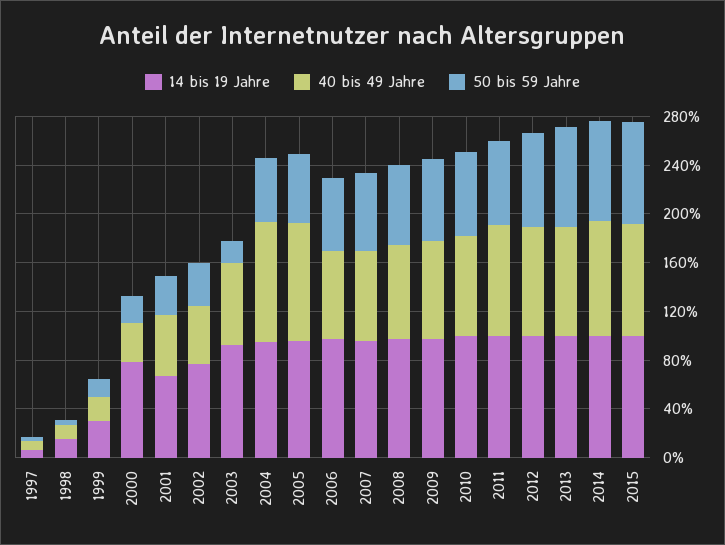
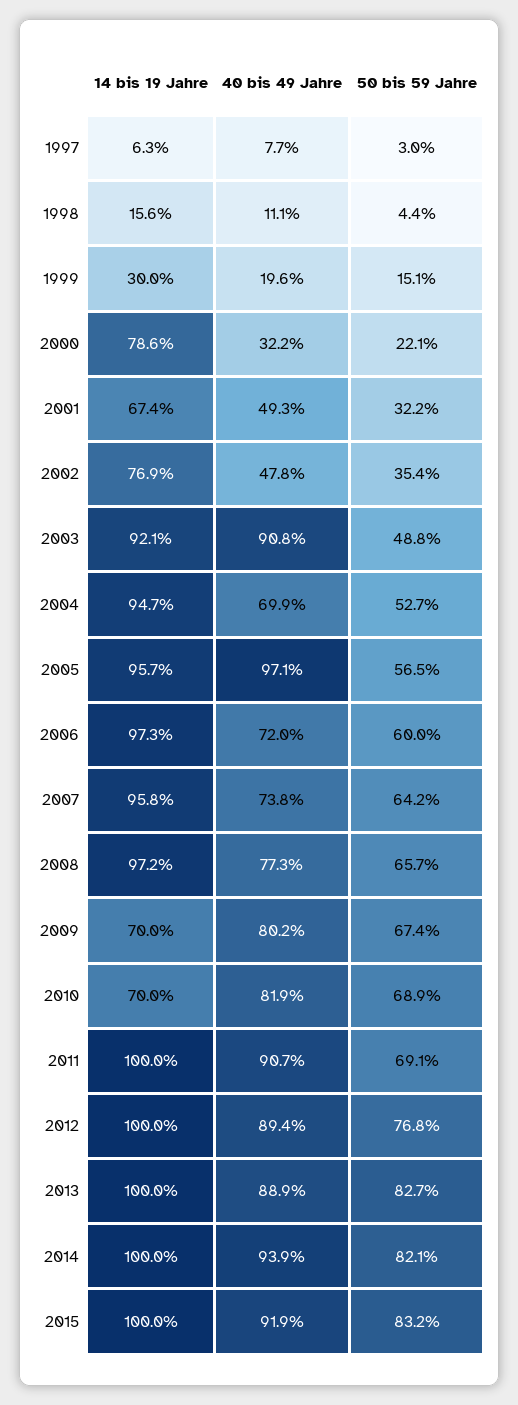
40 bis 49 Jahre, 2003: 70 -> 90.8
50 bis 59 Jahre, 2003: 20 -> 48.8
40 bis 49 Jahre, 2004: 100 -> 69.9
14 bis 19 Jahre, 2009: 100 -> 70
14 bis 19 Jahre, 2010: 100 -> 70

